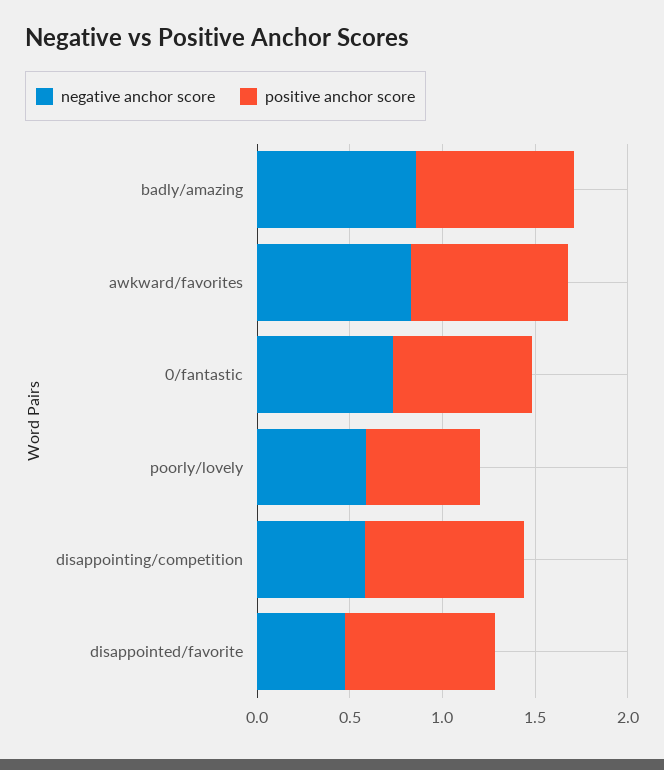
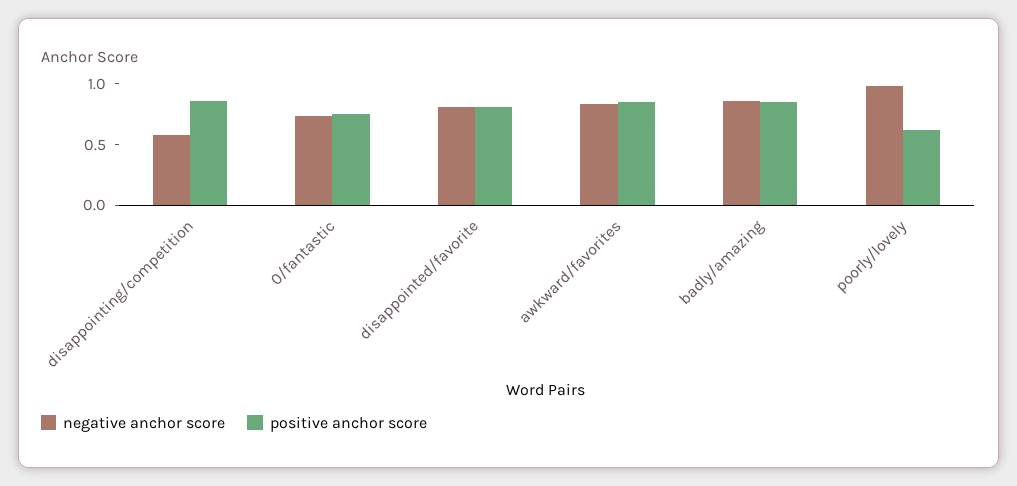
negative anchor score, poorly/lovely: 0.6 -> 1
negative anchor score, disappointed/favorite: 0.5 -> 0.8

